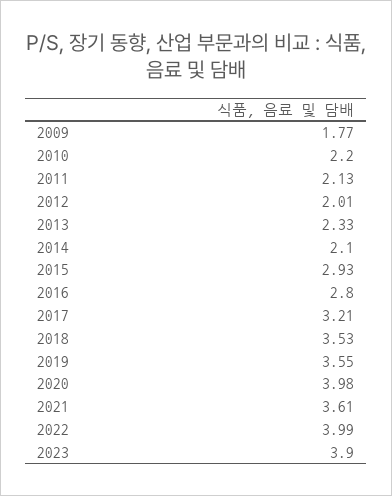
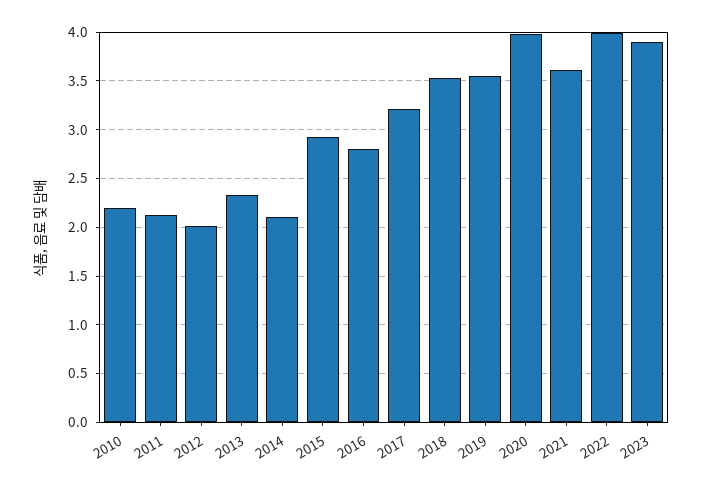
2009: 1.77 -> none

